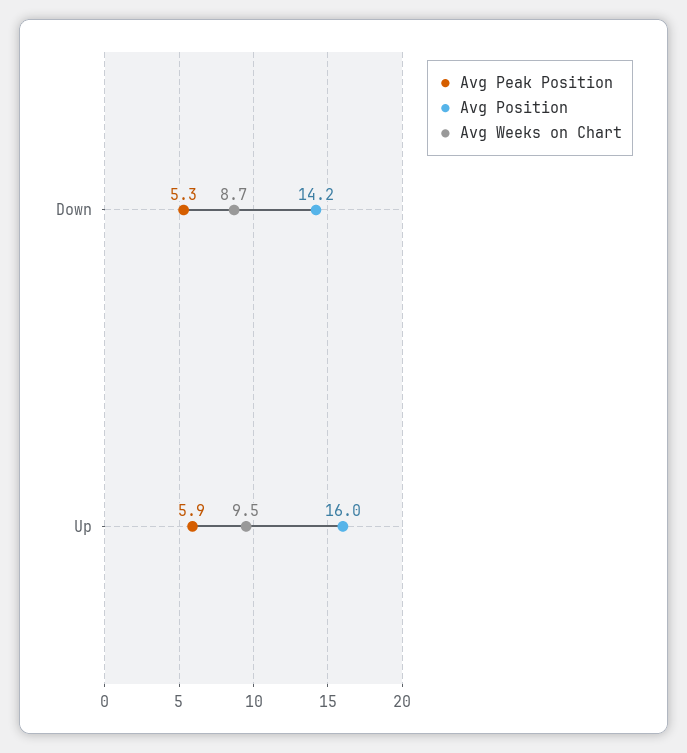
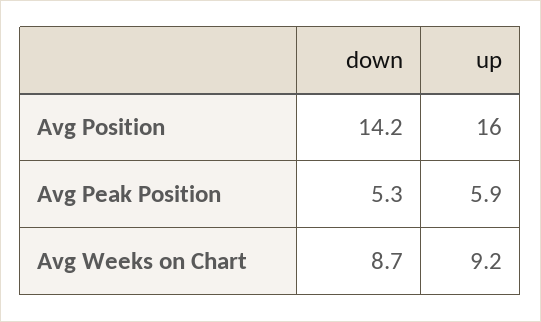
Avg Weeks on Chart, Up: 9.5 -> 9.2

